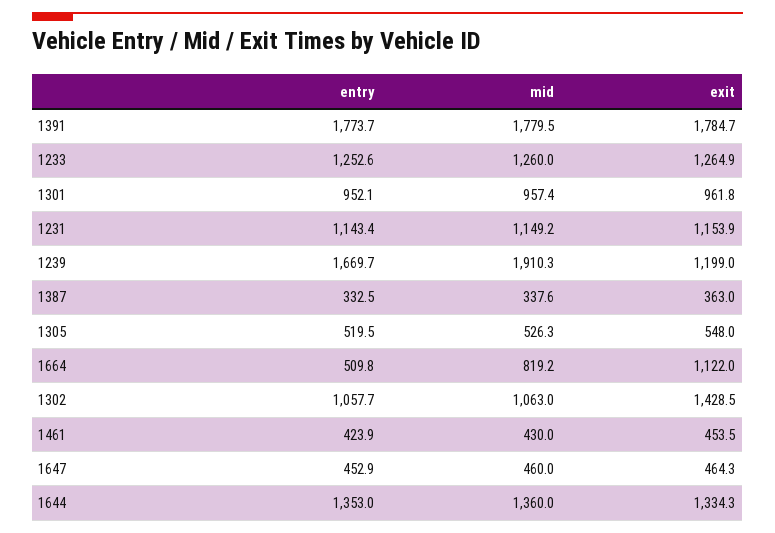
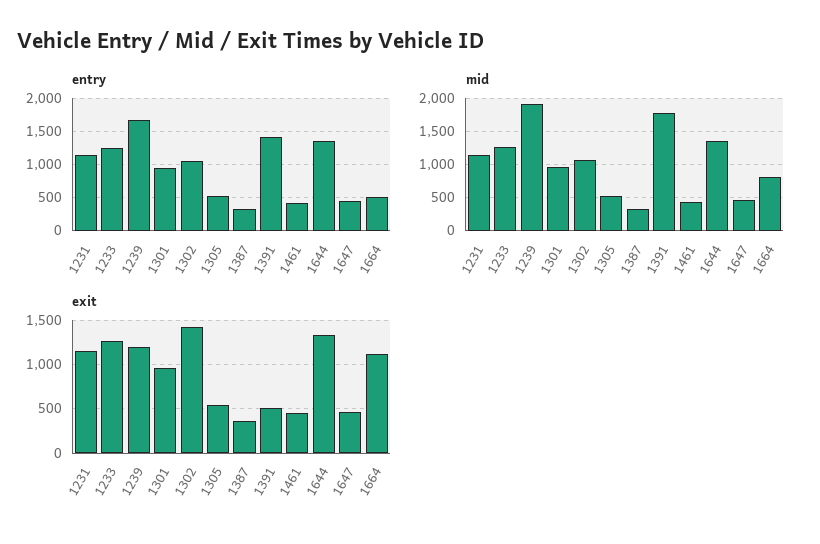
entry, 1391: 1773.7 -> 1400
exit, 1391: 1784.7 -> 500

